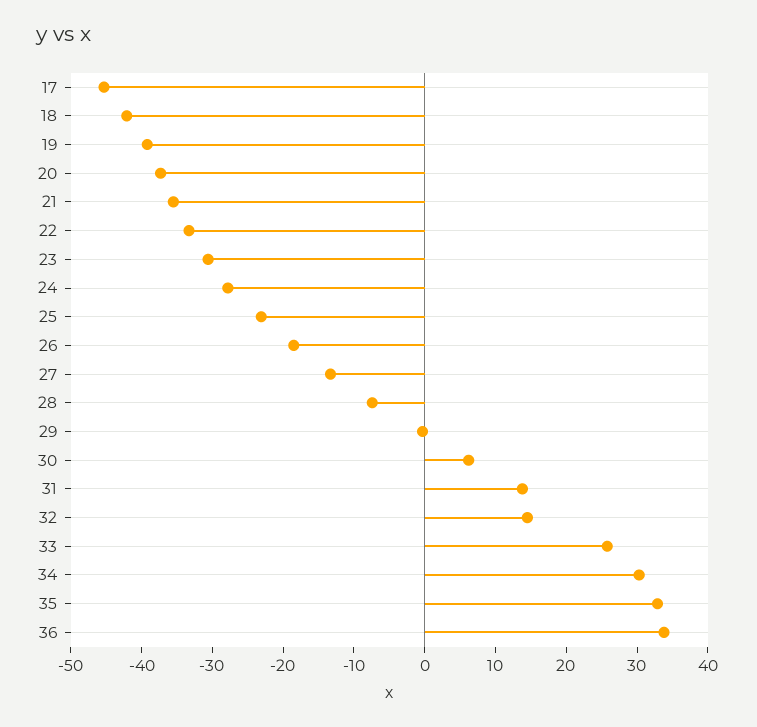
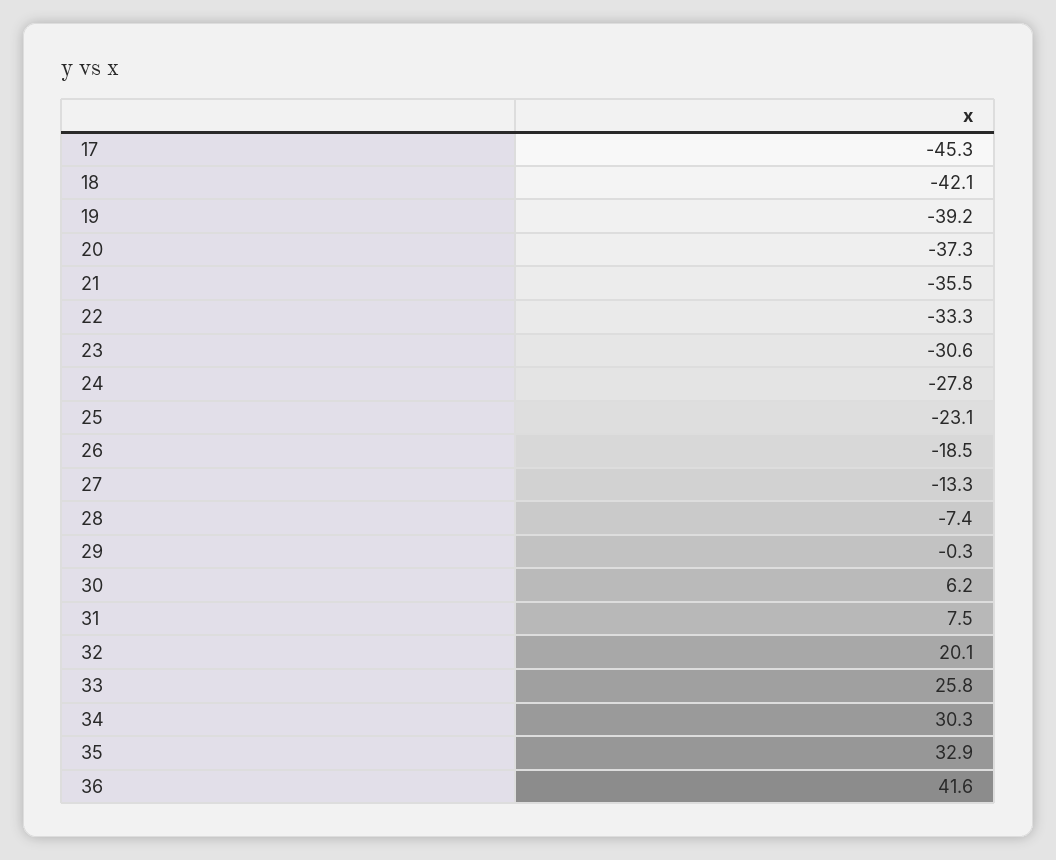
31: 14 -> 7.5
32: 14 -> 20.1
36: 34 -> 41.6

